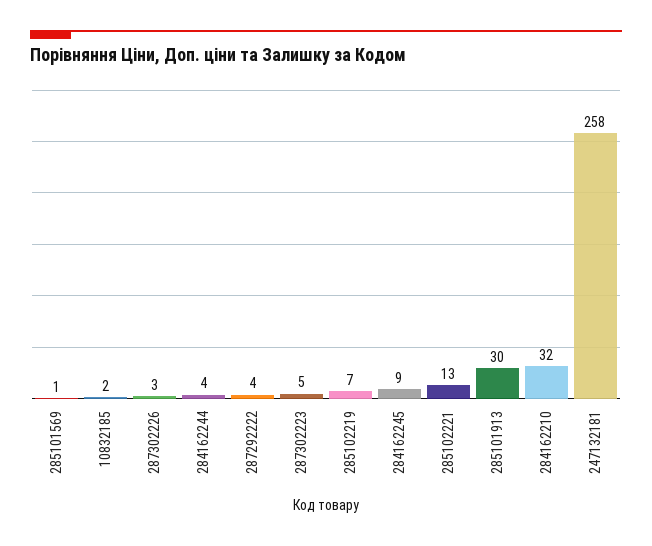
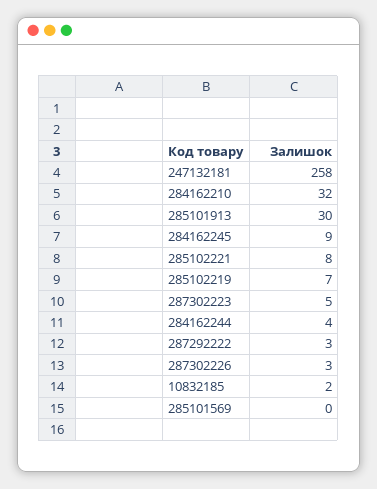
285101569: 1 -> 0
287292222: 4 -> 3
285102221: 13 -> 8

